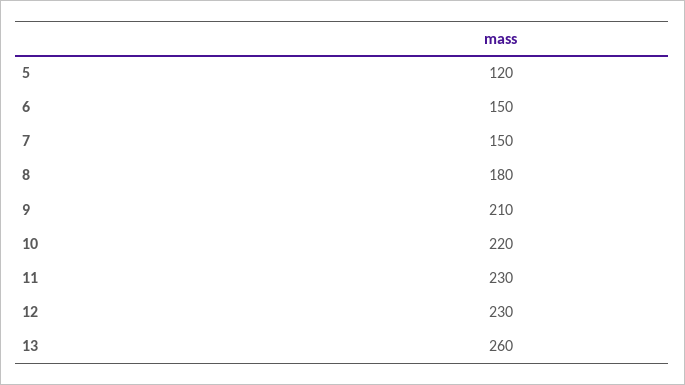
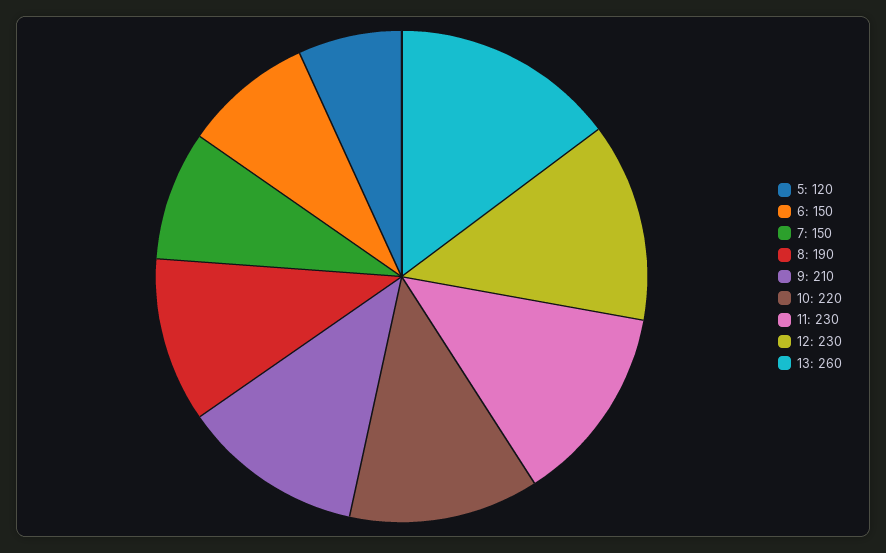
8: 180 -> 190

